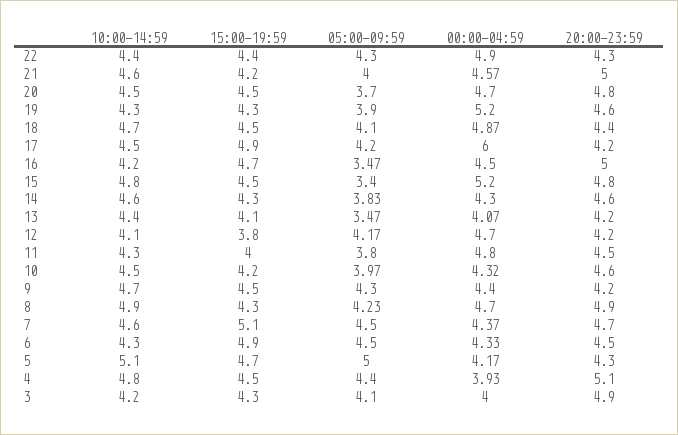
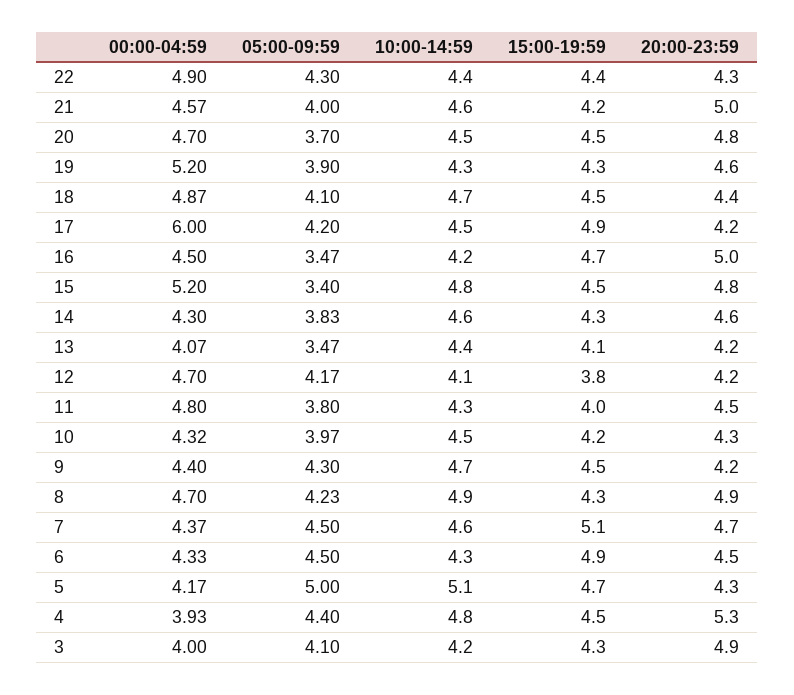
20:00-23:59, 10: 4.6 -> 4.3
20:00-23:59, 4: 5.1 -> 5.3

